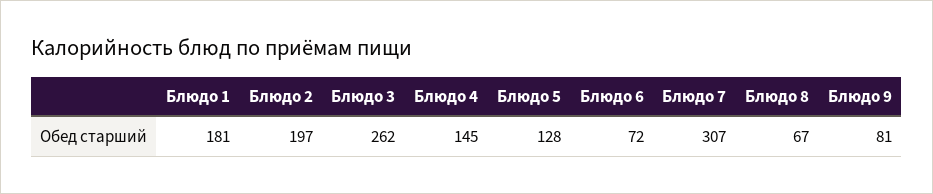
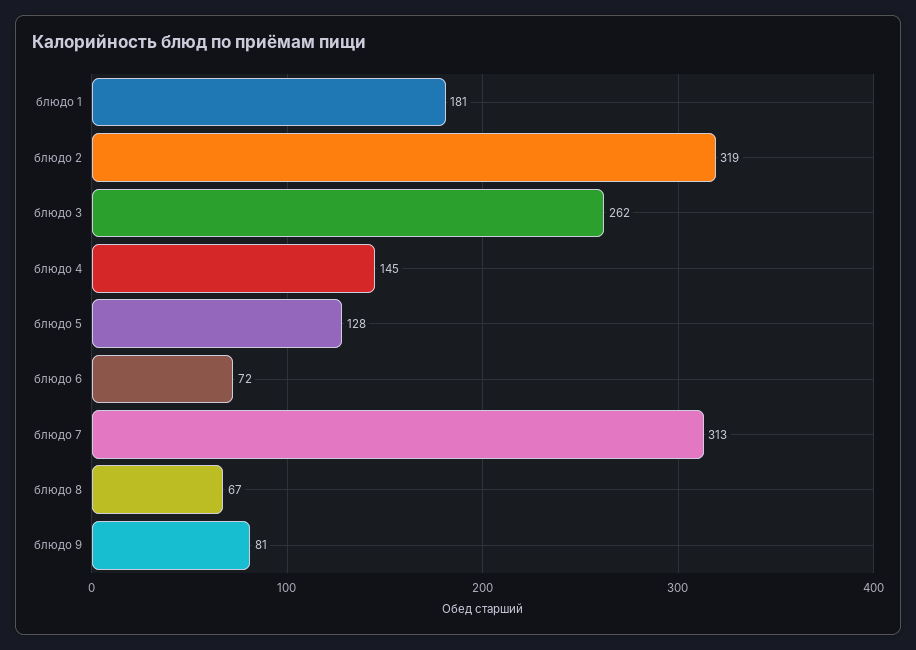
Блюдо 2: 197 -> 319
Блюдо 7: 307 -> 313

